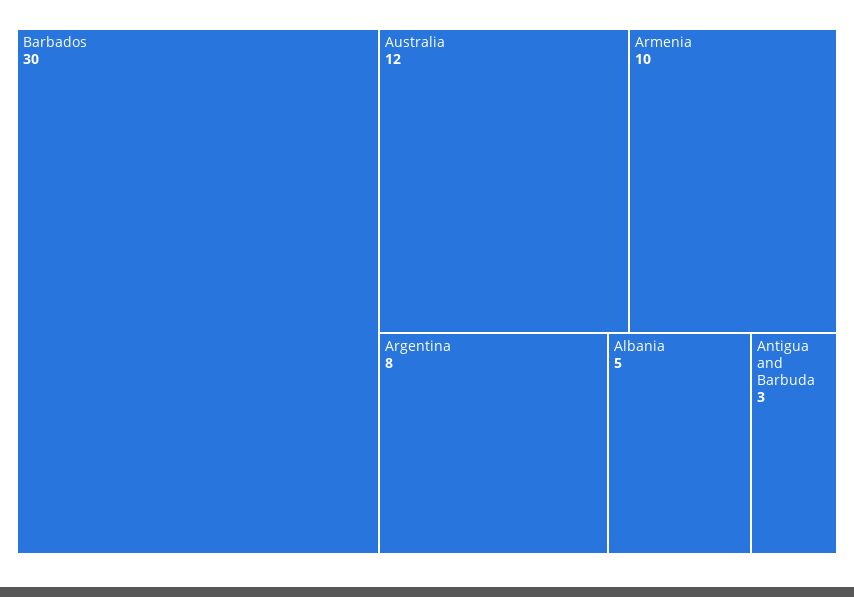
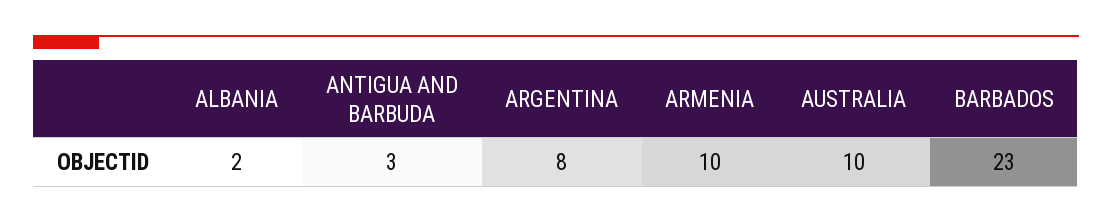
Barbados: 30 -> 23
Australia: 12 -> 10
Albania: 5 -> 2

